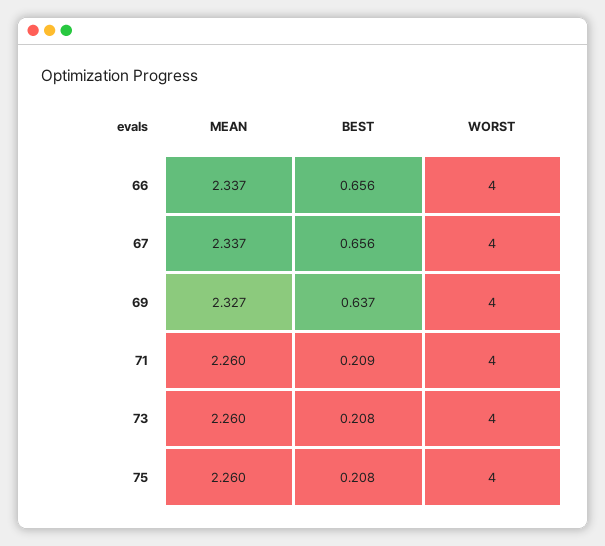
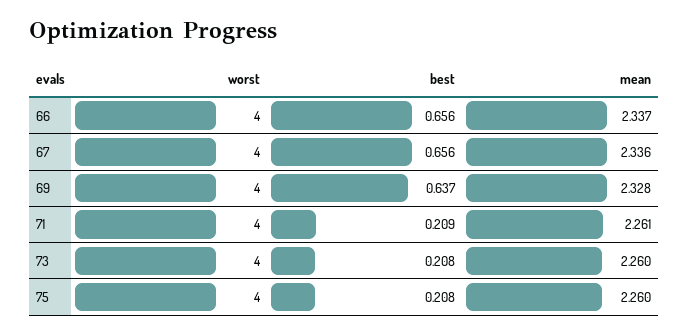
MEAN, 67: 2.337 -> 2.336
MEAN, 69: 2.327 -> 2.328
MEAN, 71: 2.26 -> 2.261

